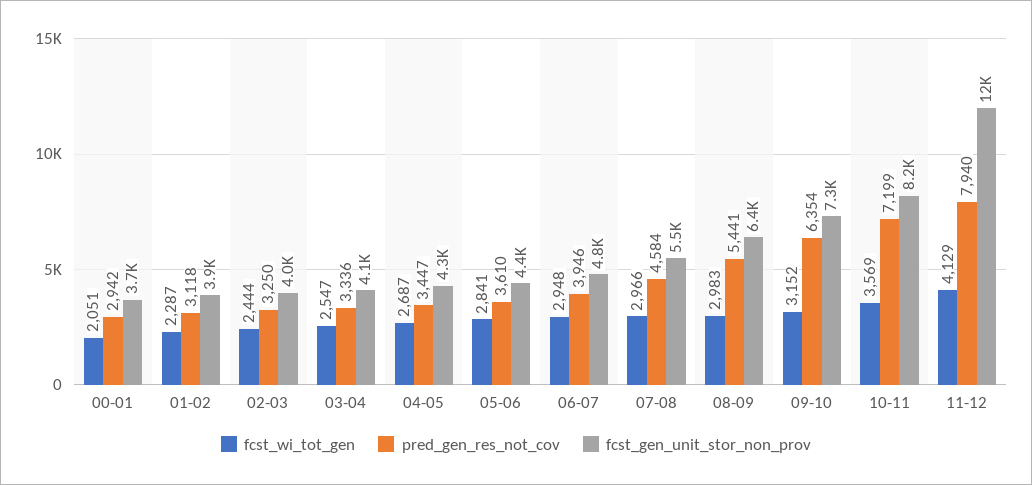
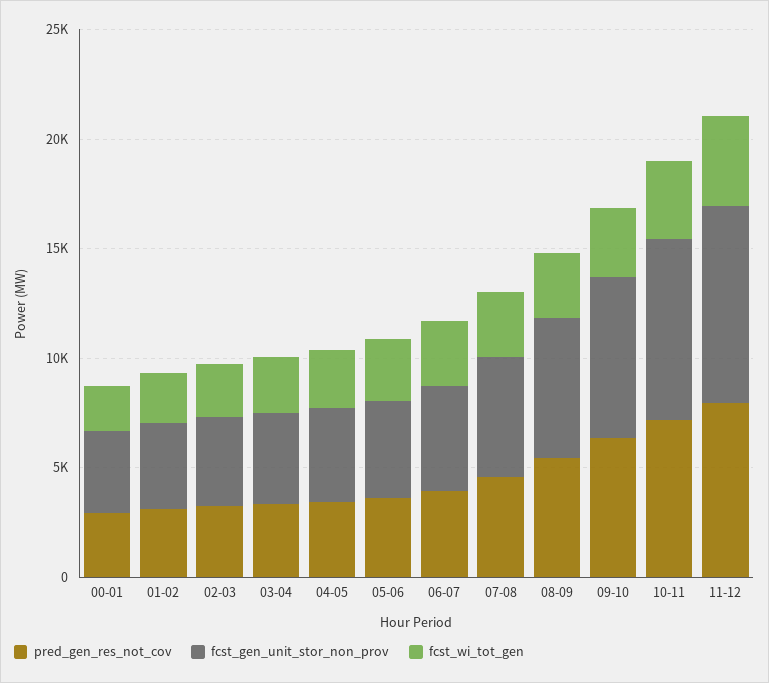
fcst_gen_unit_stor_non_prov, 11-12: 12000 -> 9000

